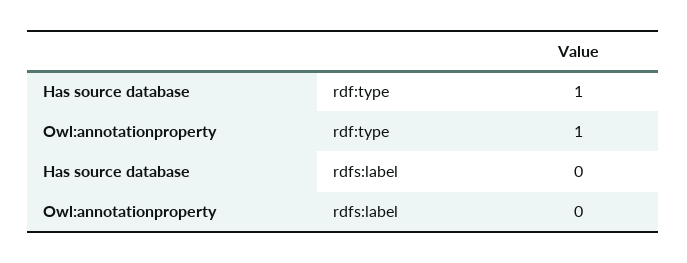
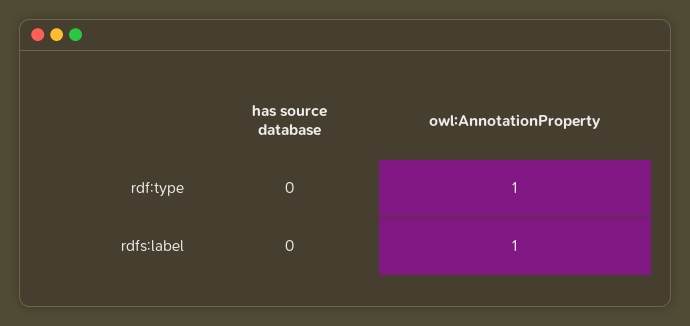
Has source database, rdf:type: 1 -> 0
Owl:annotationproperty, rdfs:label: 0 -> 1

